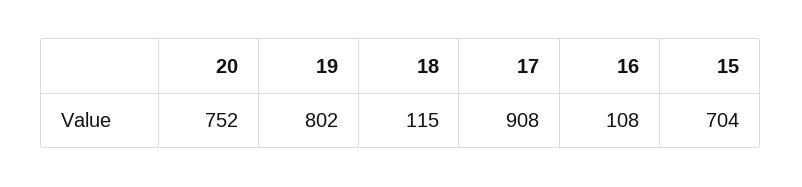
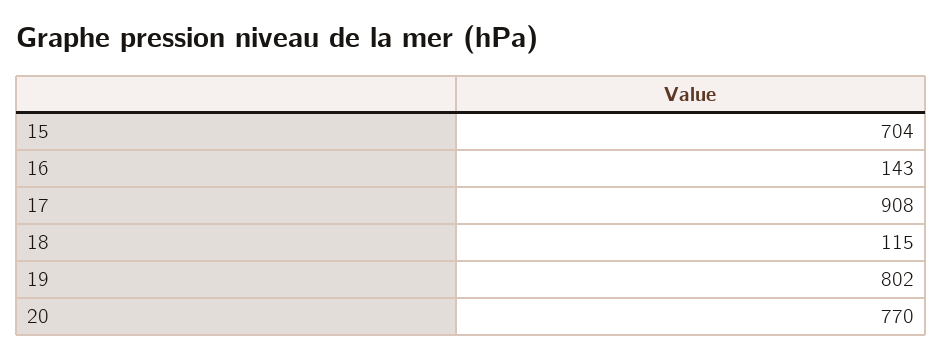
20: 752 -> 770
16: 108 -> 143

